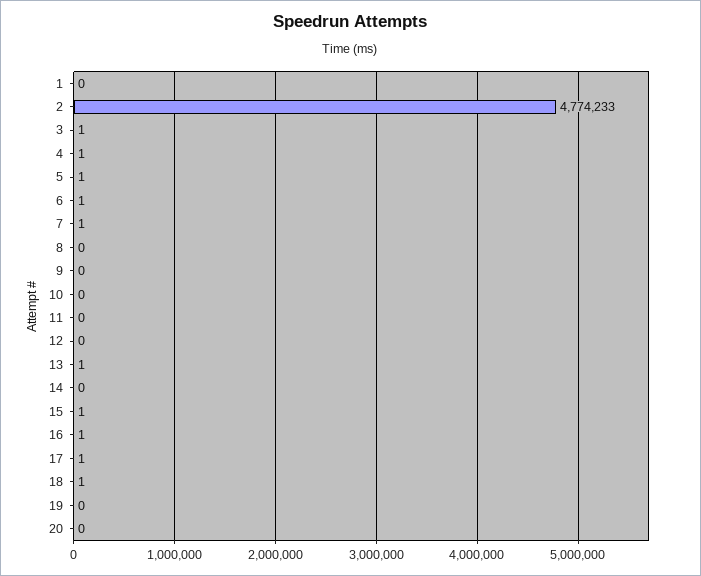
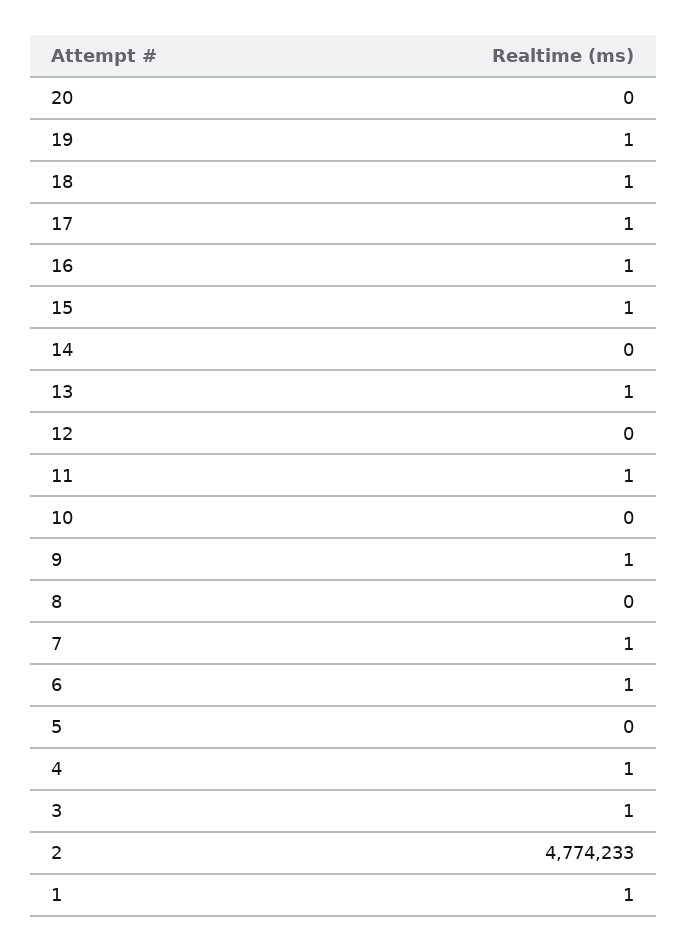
1: 0 -> 1
5: 1 -> 0
9: 0 -> 1
11: 0 -> 1
19: 0 -> 1

